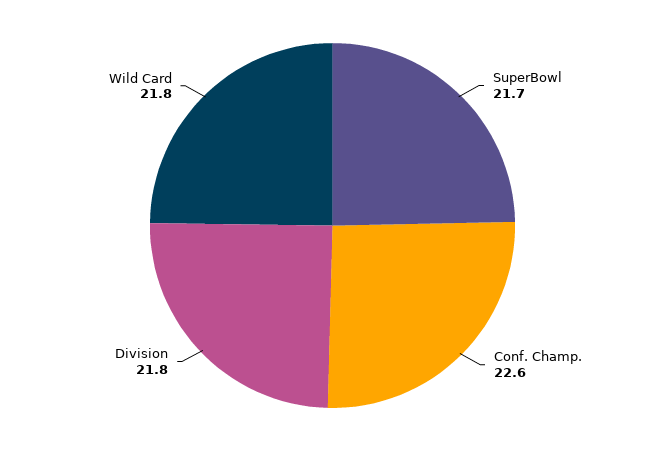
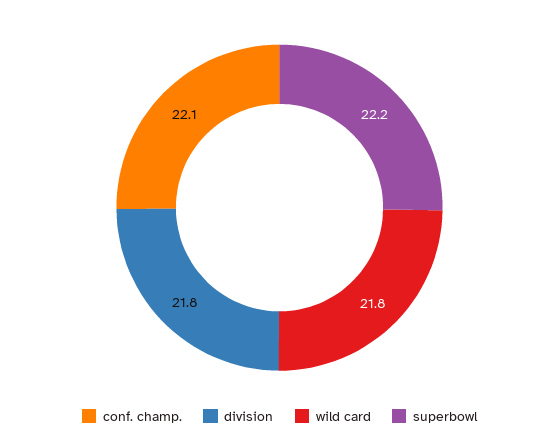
SuperBowl: 21.7 -> 22.2
Conf. Champ.: 22.6 -> 22.1

